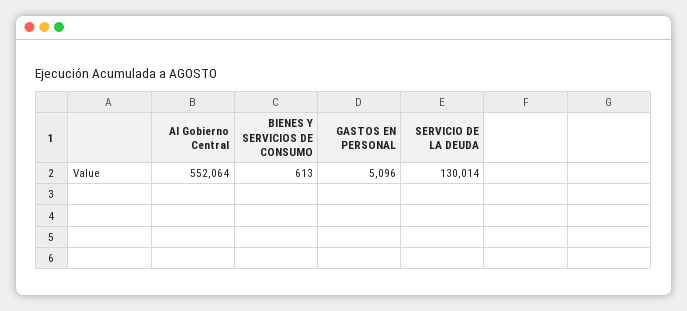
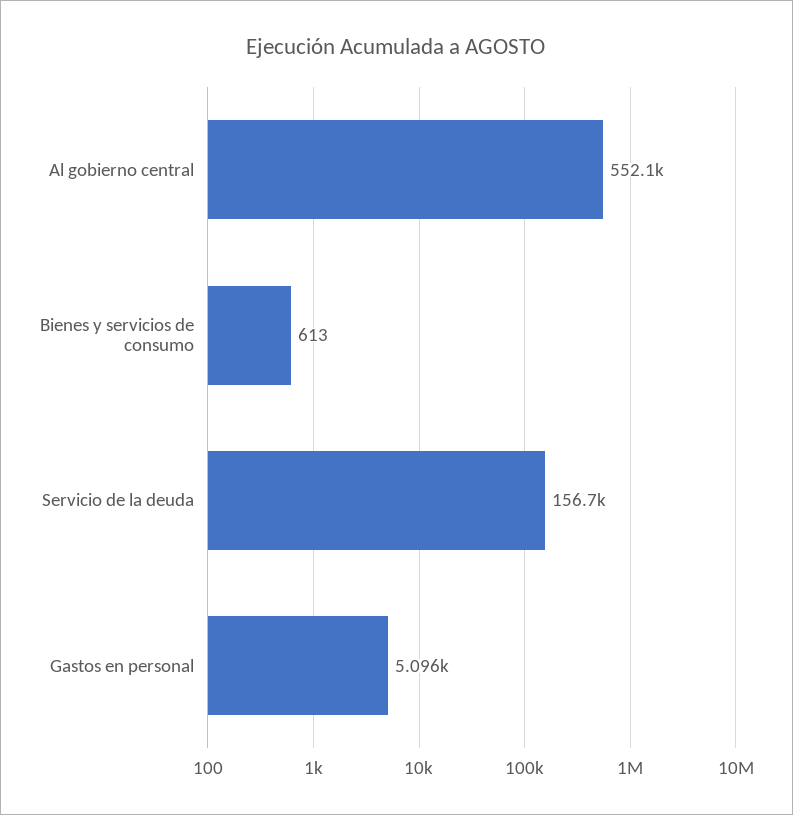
SERVICIO DE LA DEUDA: 130014 -> 156700

